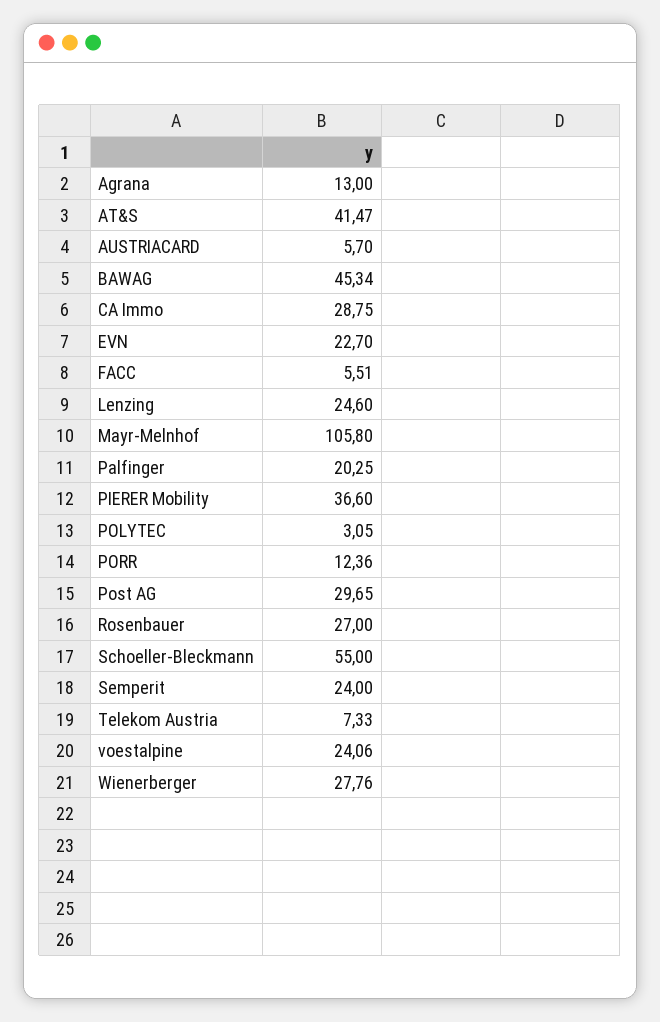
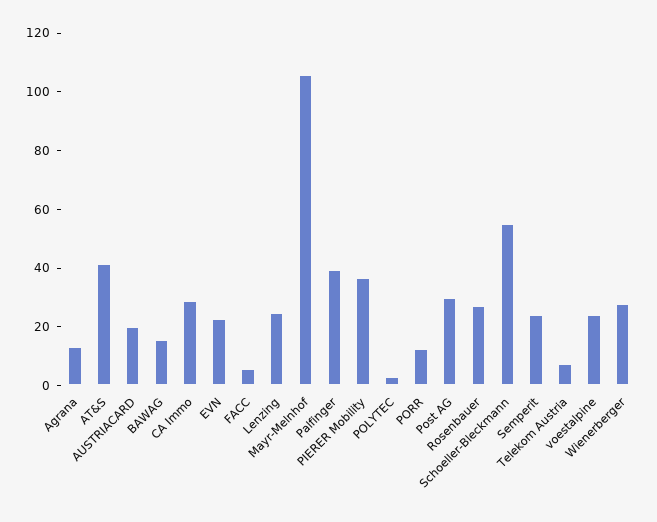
AUSTRIACARD: 5.7 -> 20
BAWAG: 45.34 -> 15
Palfinger: 20.25 -> 40

